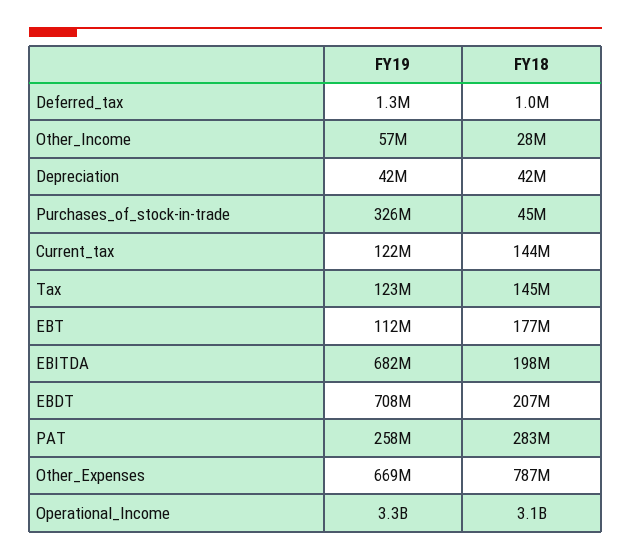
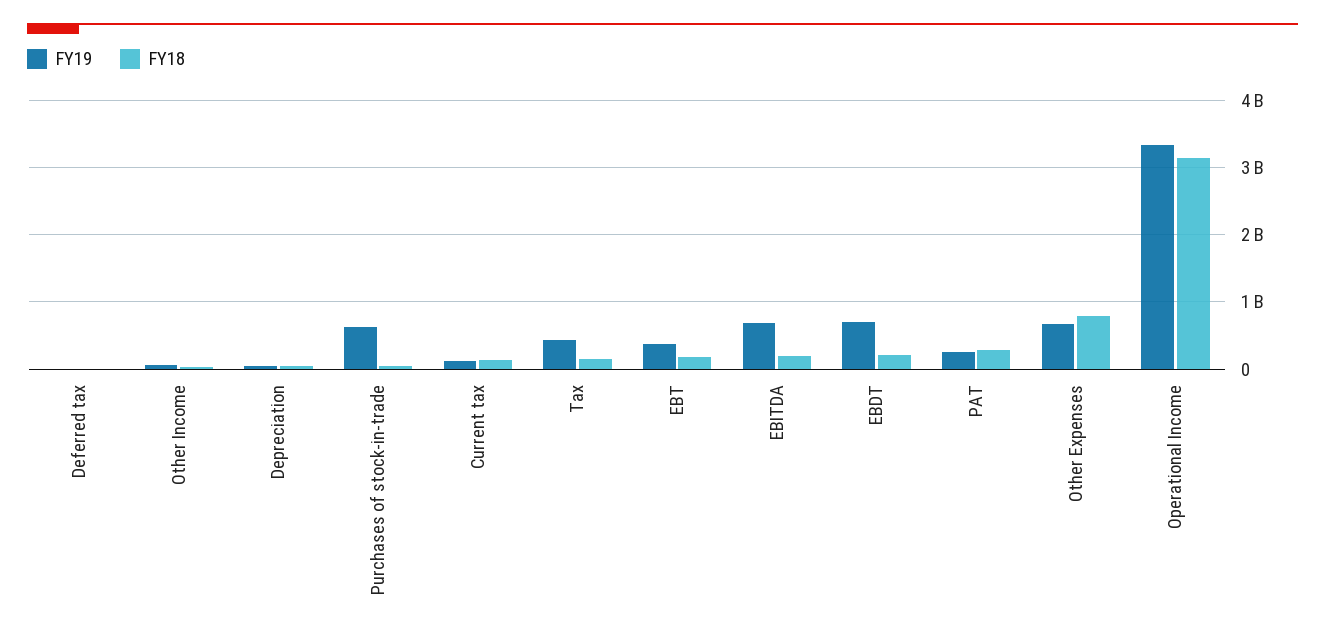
FY19, Purchases_of_stock-in-trade: 326000000 -> 600000000
FY19, Tax: 123000000 -> 400000000
FY19, EBT: 112000000 -> 400000000

